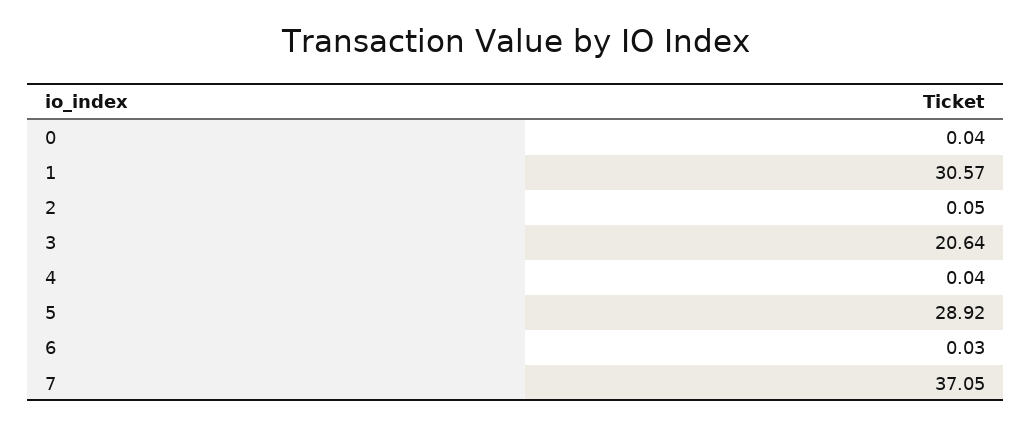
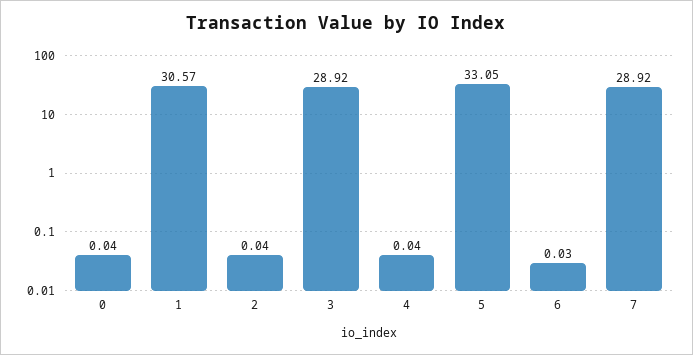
2: 0.05 -> 0.04
3: 20.64 -> 28.92
5: 28.92 -> 33.05
7: 37.05 -> 28.92

